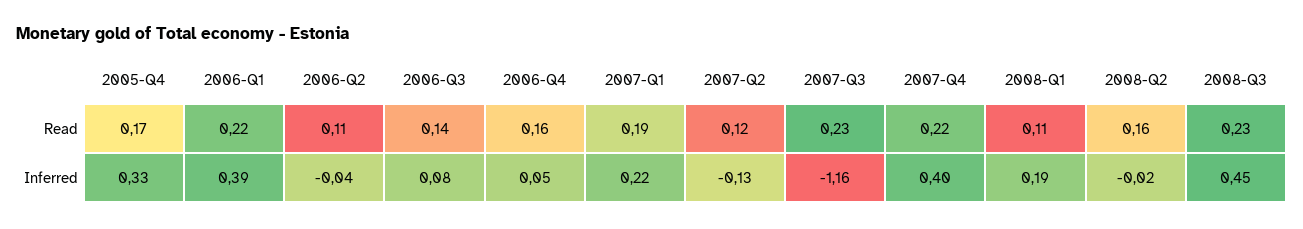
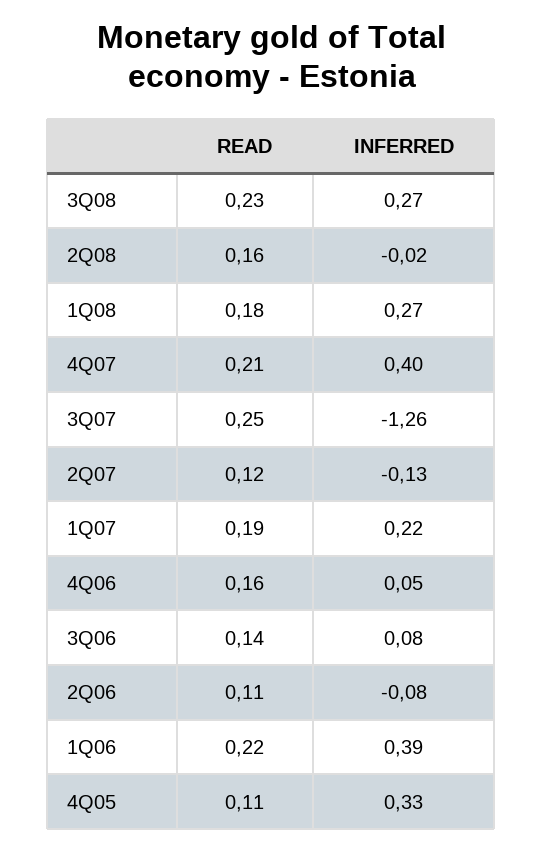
2005-Q4, Read: 0.17 -> 0.11
2007-Q3, Read: 0.23 -> 0.25
2007-Q4, Read: 0.22 -> 0.21
2008-Q1, Read: 0.11 -> 0.18
2006-Q2, Inferred: -0.04 -> -0.08
2007-Q3, Inferred: -1.16 -> -1.26
2008-Q1, Inferred: 0.19 -> 0.27
2008-Q3, Inferred: 0.45 -> 0.27

